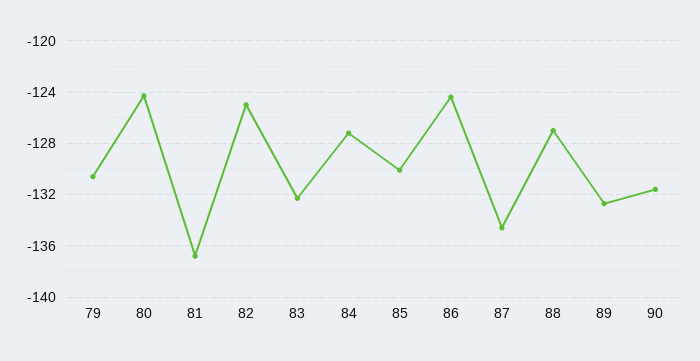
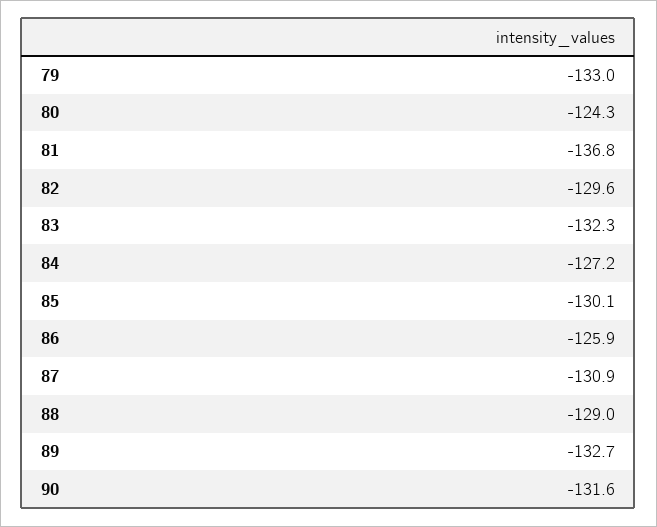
79: -130.5 -> -133
82: -125 -> -129.6
86: -124.5 -> -125.9
87: -134.5 -> -130.9
88: -127 -> -129

